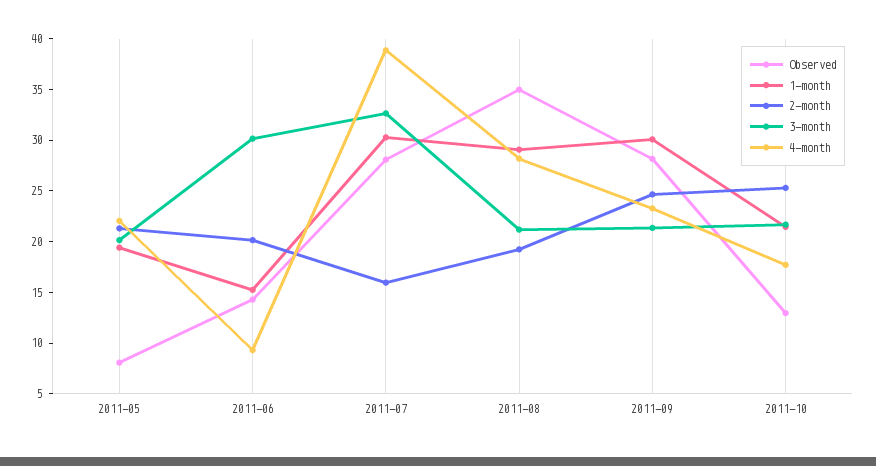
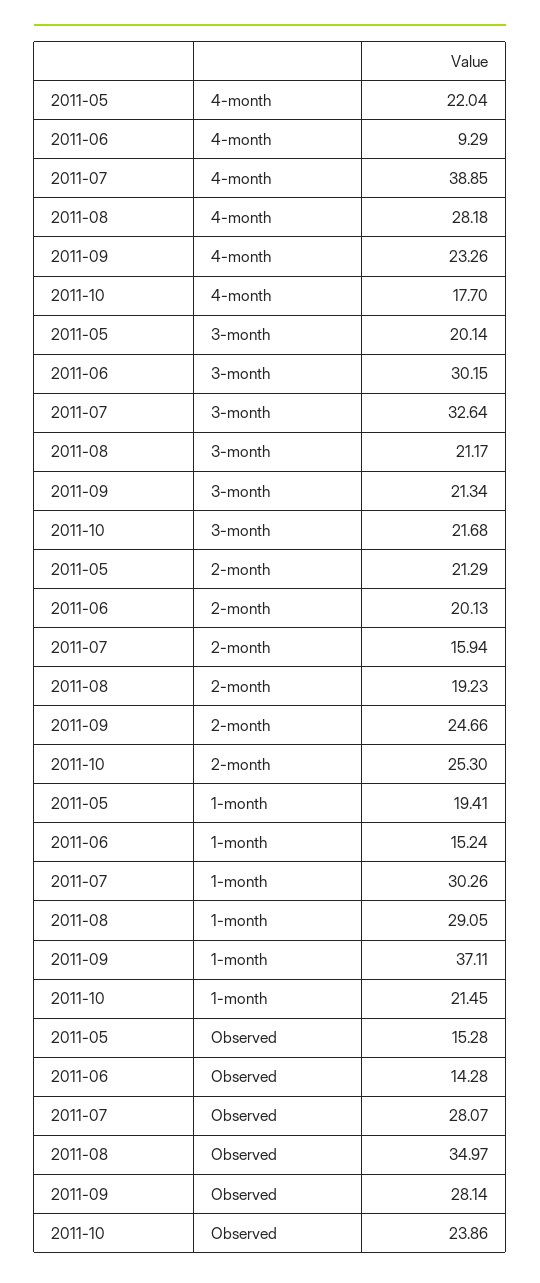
Observed, 2011-05: 8 -> 15.28
1-month, 2011-09: 30 -> 37.11
Observed, 2011-10: 13 -> 23.86

